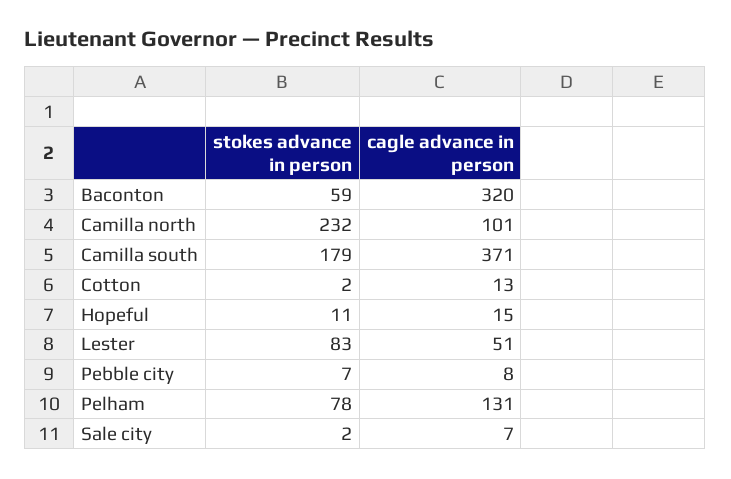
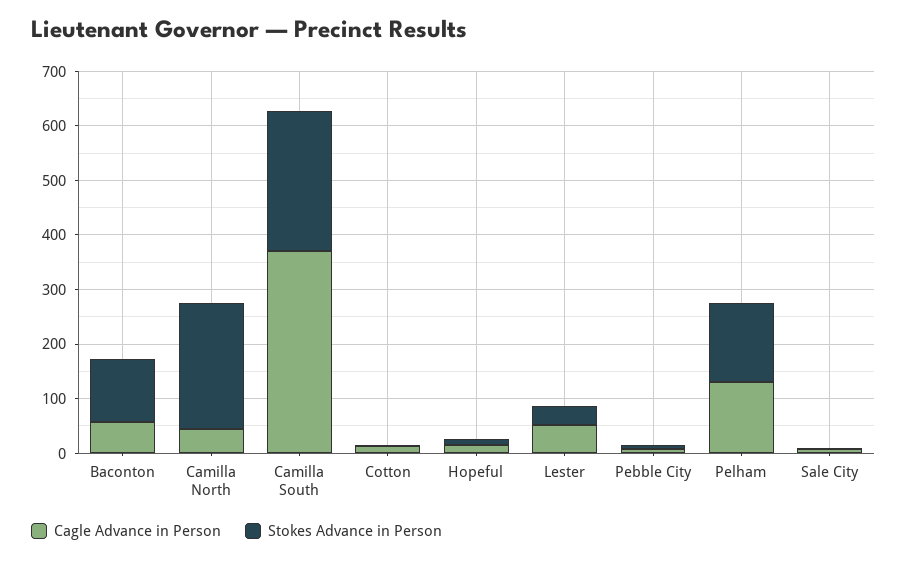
stokes advance in person, Baconton: 59 -> 120
cagle advance in person, Baconton: 320 -> 60
cagle advance in person, Camilla north: 101 -> 40
stokes advance in person, Camilla south: 179 -> 260
stokes advance in person, Lester: 83 -> 40
stokes advance in person, Pelham: 78 -> 140

